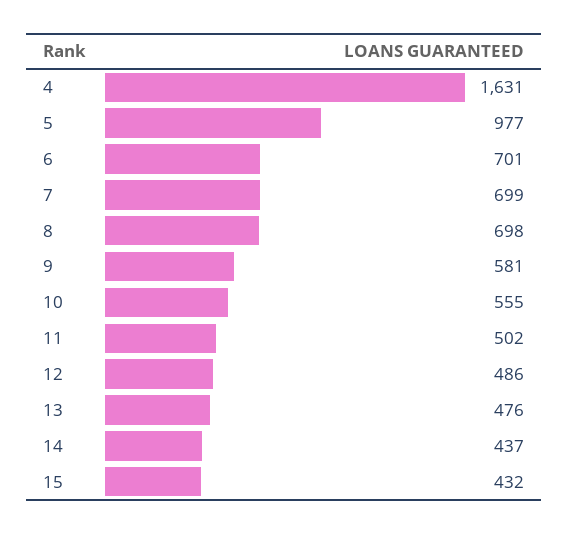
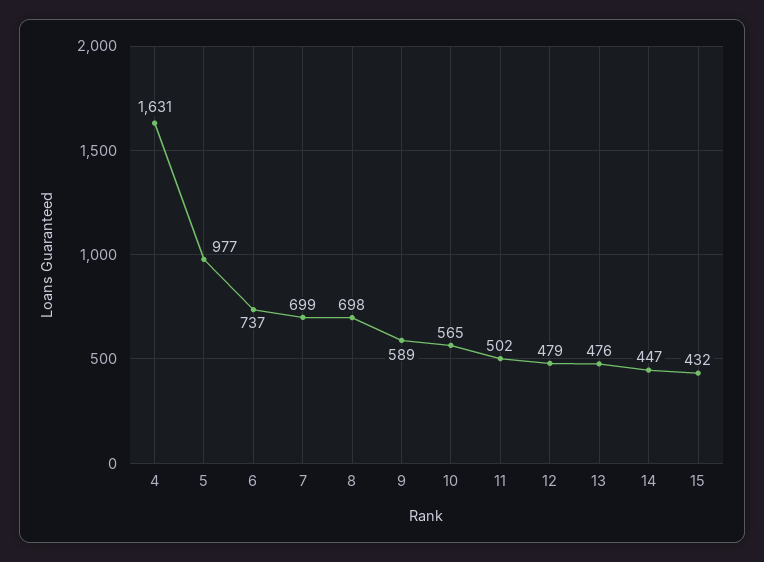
6: 701 -> 737
9: 581 -> 589
10: 555 -> 565
12: 486 -> 479
14: 437 -> 447

